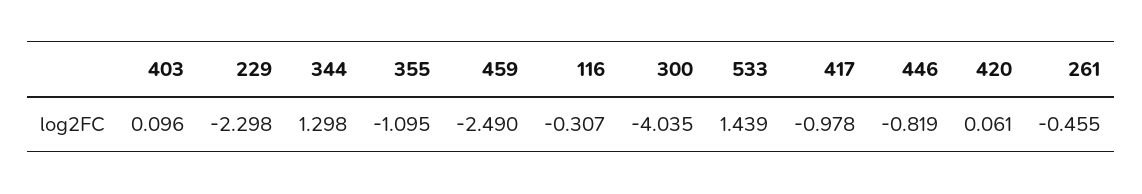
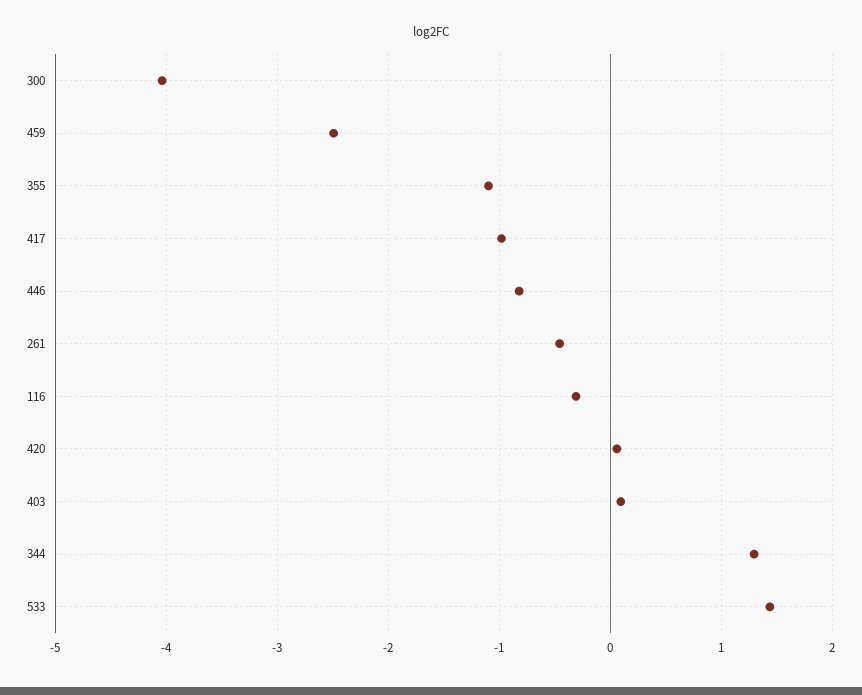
229: -2.298 -> none

